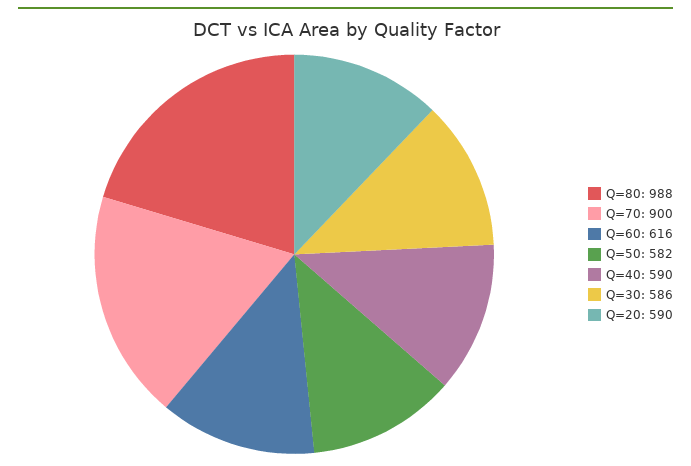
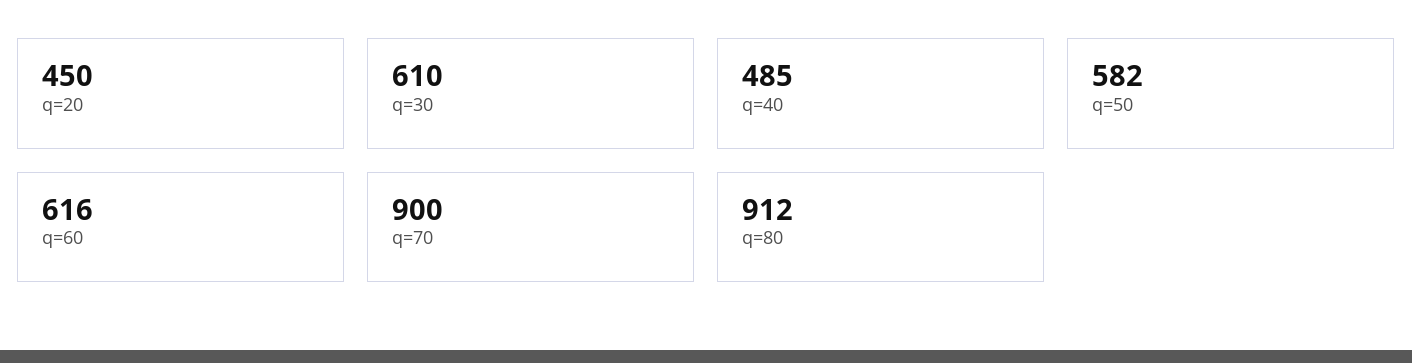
Q=80: 988 -> 912
Q=40: 590 -> 485
Q=30: 586 -> 610
Q=20: 590 -> 450

